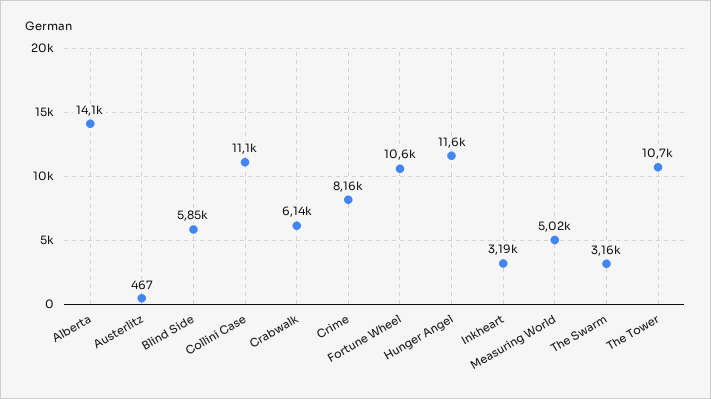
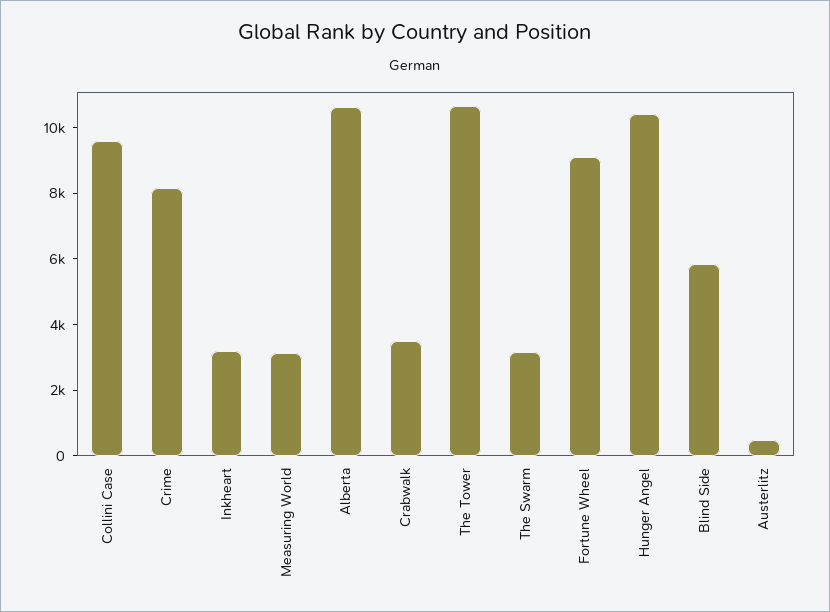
Alberta: 14100 -> 10500
Collini Case: 11100 -> 9500
Crabwalk: 6140 -> 3500
Fortune Wheel: 10600 -> 9000
Hunger Angel: 11600 -> 10500
Measuring World: 5020 -> 3000

